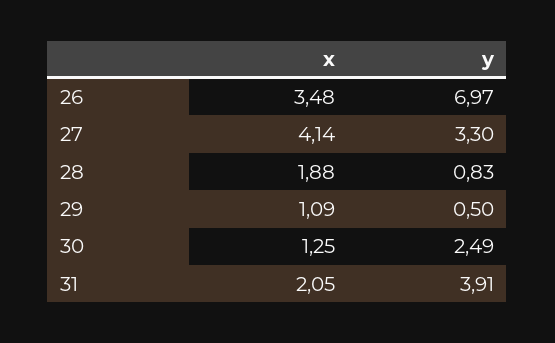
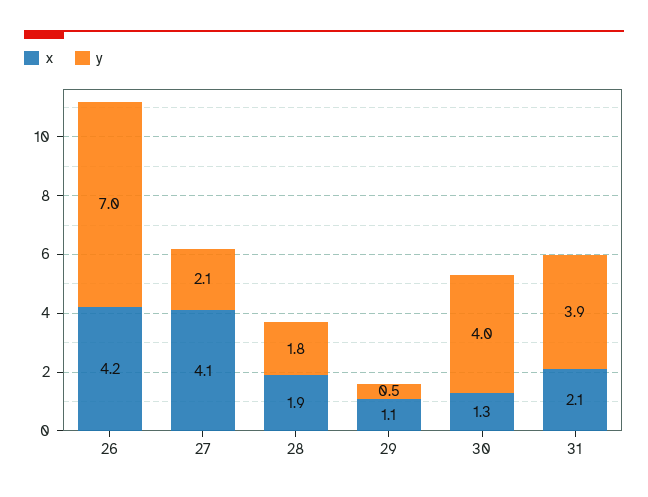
x, 26: 3.48 -> 4.2
y, 27: 3.3 -> 2.1
y, 28: 0.83 -> 1.8
y, 30: 2.49 -> 4

